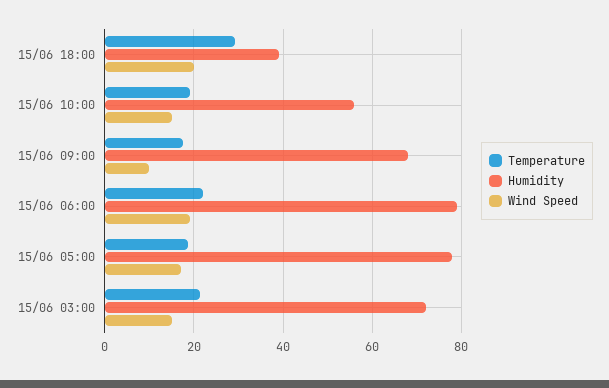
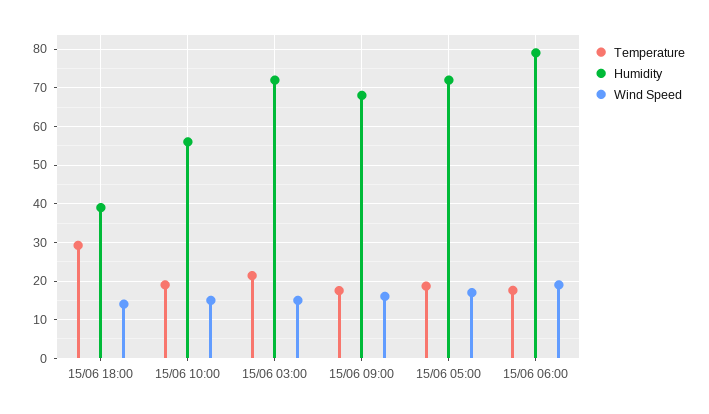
Wind Speed, 15/06 18:00: 20 -> 14
Wind Speed, 15/06 09:00: 10 -> 16
Temperature, 15/06 06:00: 22 -> 18
Humidity, 15/06 05:00: 78 -> 72

